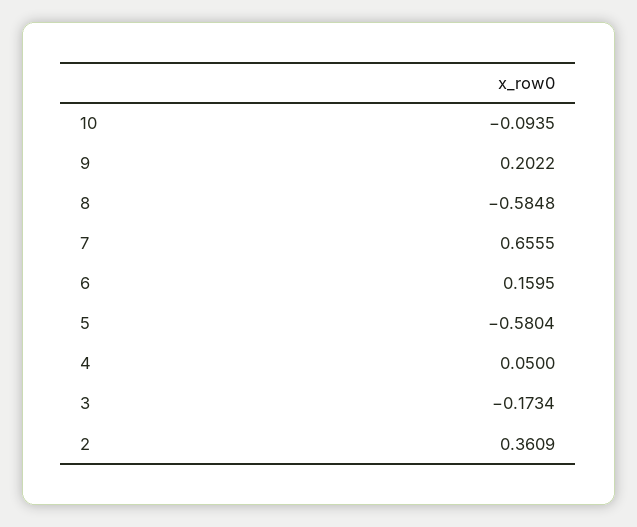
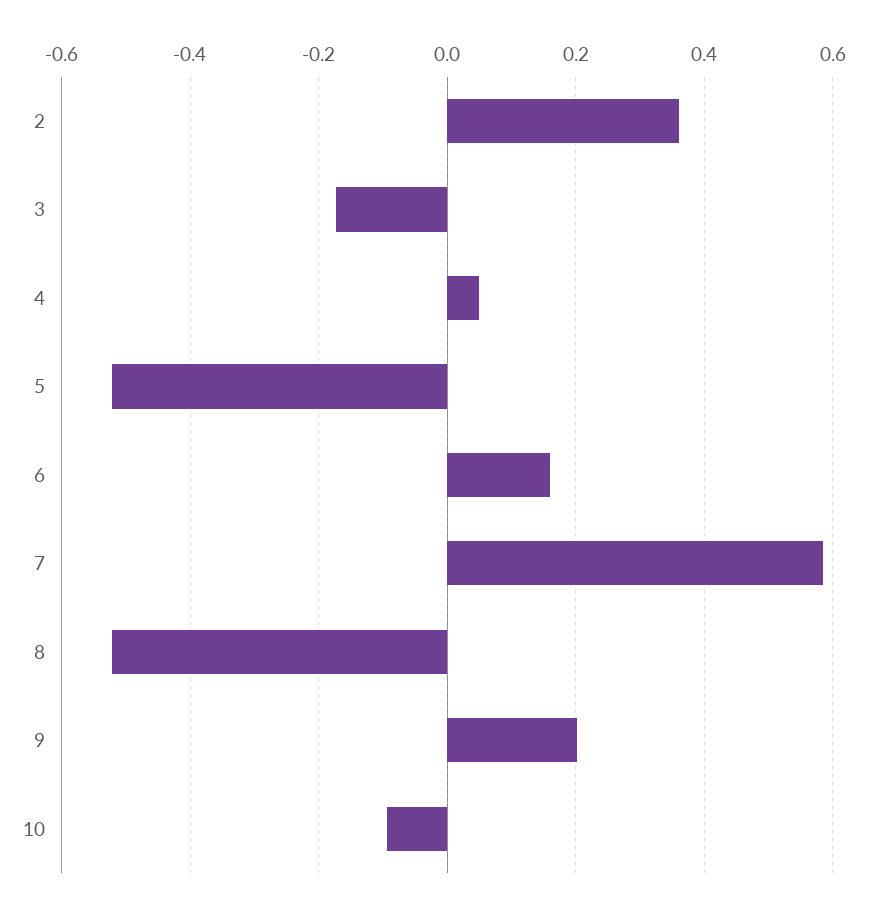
8: -0.5848 -> -0.52
7: 0.6555 -> 0.58
5: -0.5804 -> -0.52

